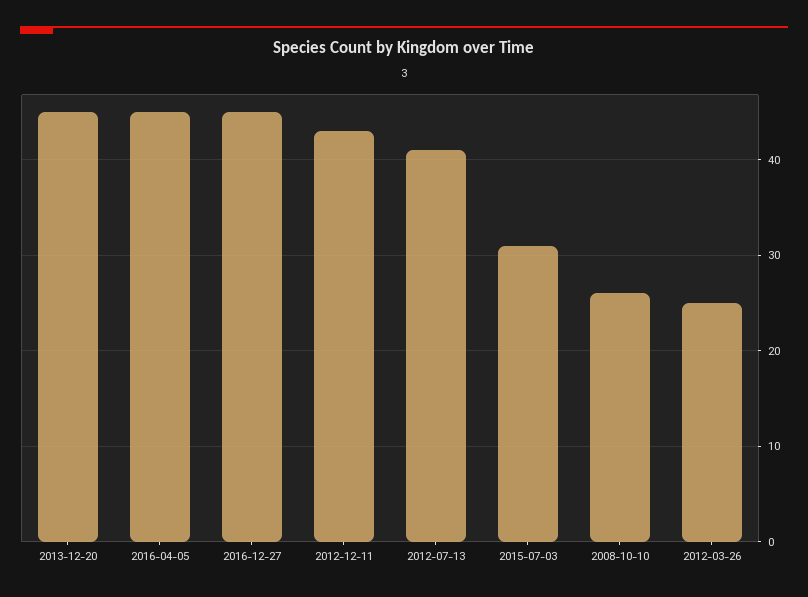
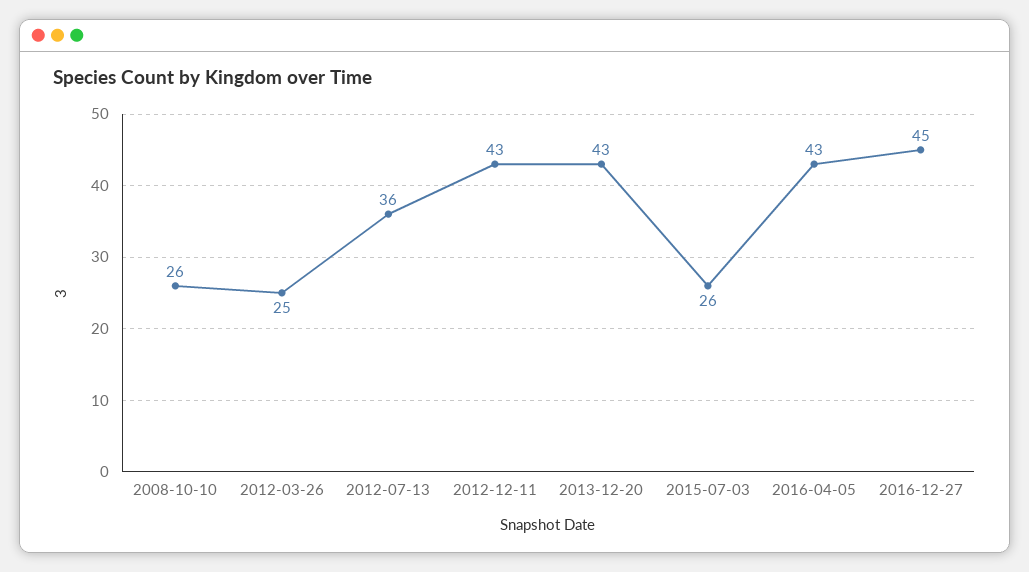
2013-12-20: 45 -> 43
2016-04-05: 45 -> 43
2012-07-13: 41 -> 36
2015-07-03: 31 -> 26

